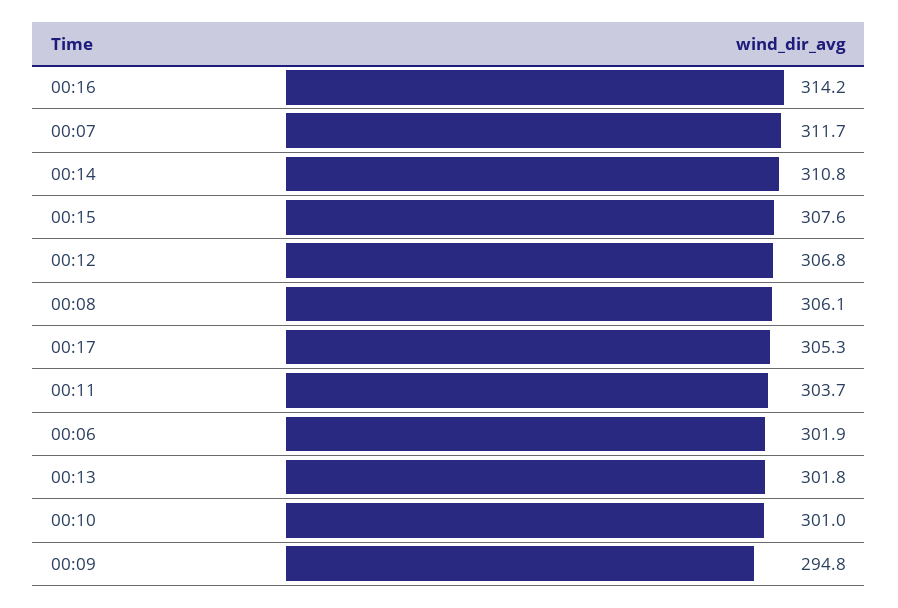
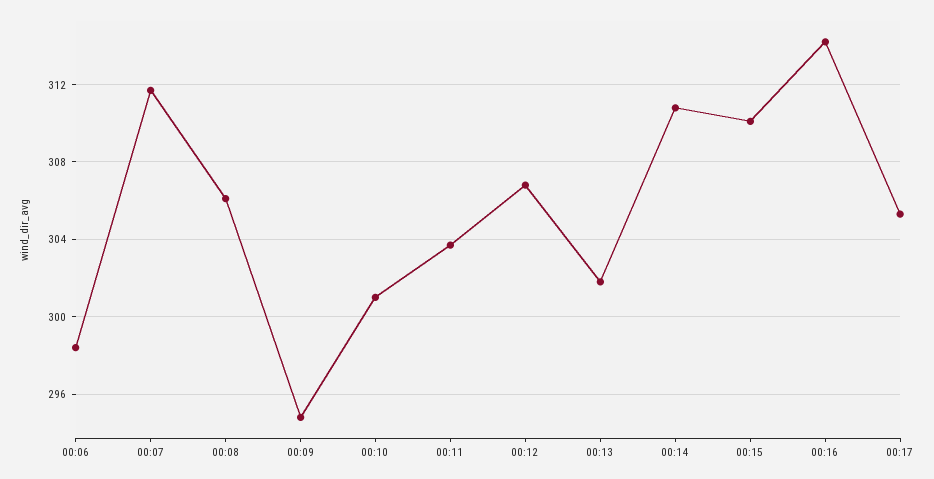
00:15: 307.6 -> 310
00:06: 301.9 -> 298.5

